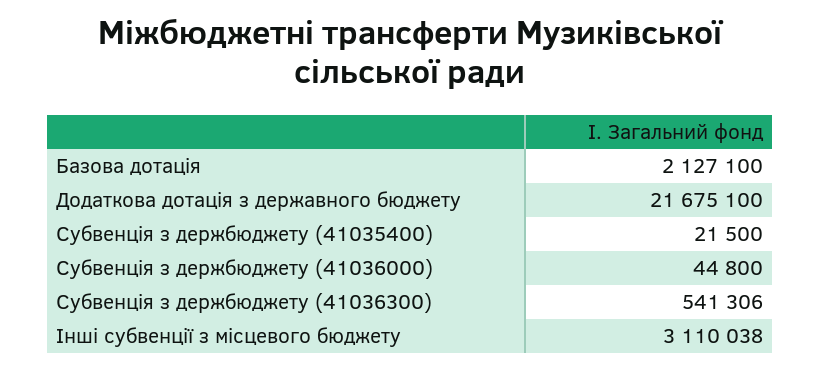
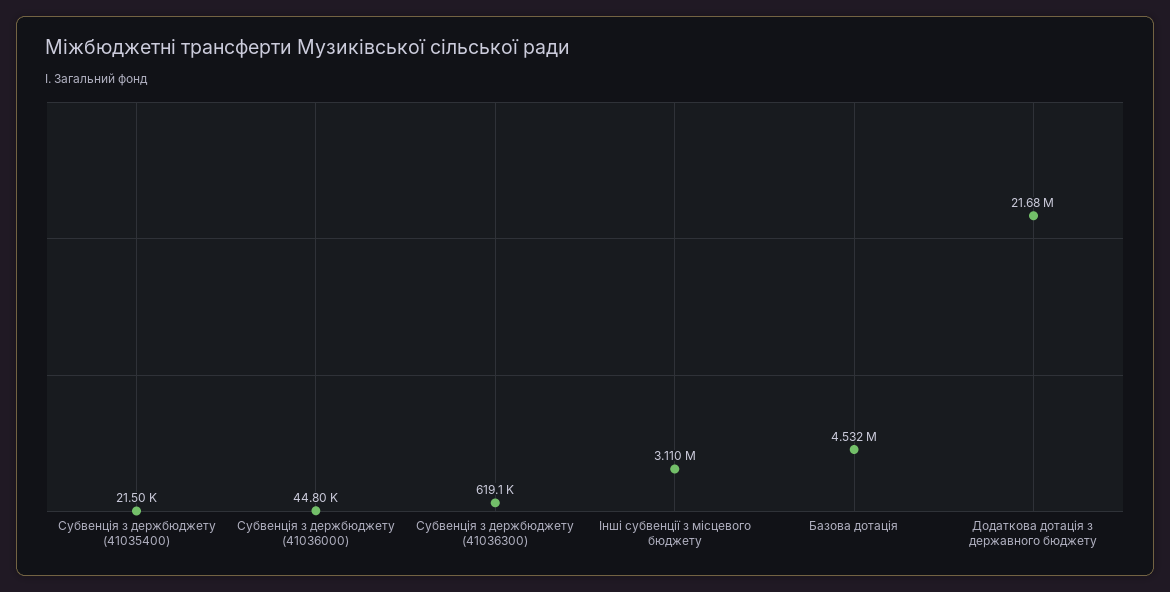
Базова дотація: 2127100 -> 4532000
Субвенція з держбюджету (41036300): 541306 -> 619100

